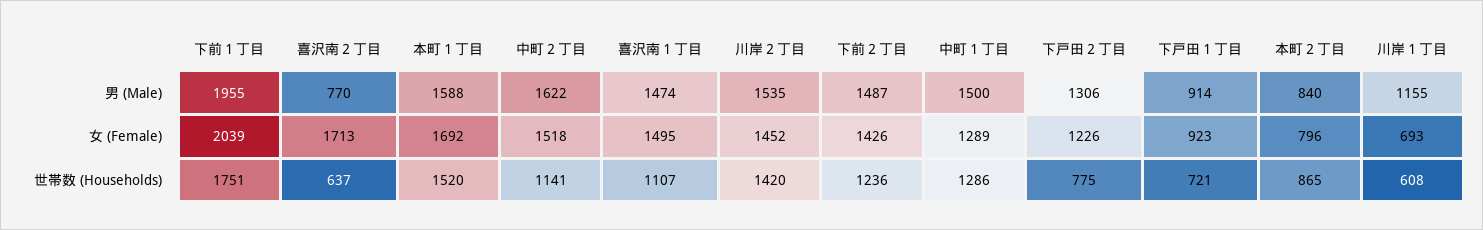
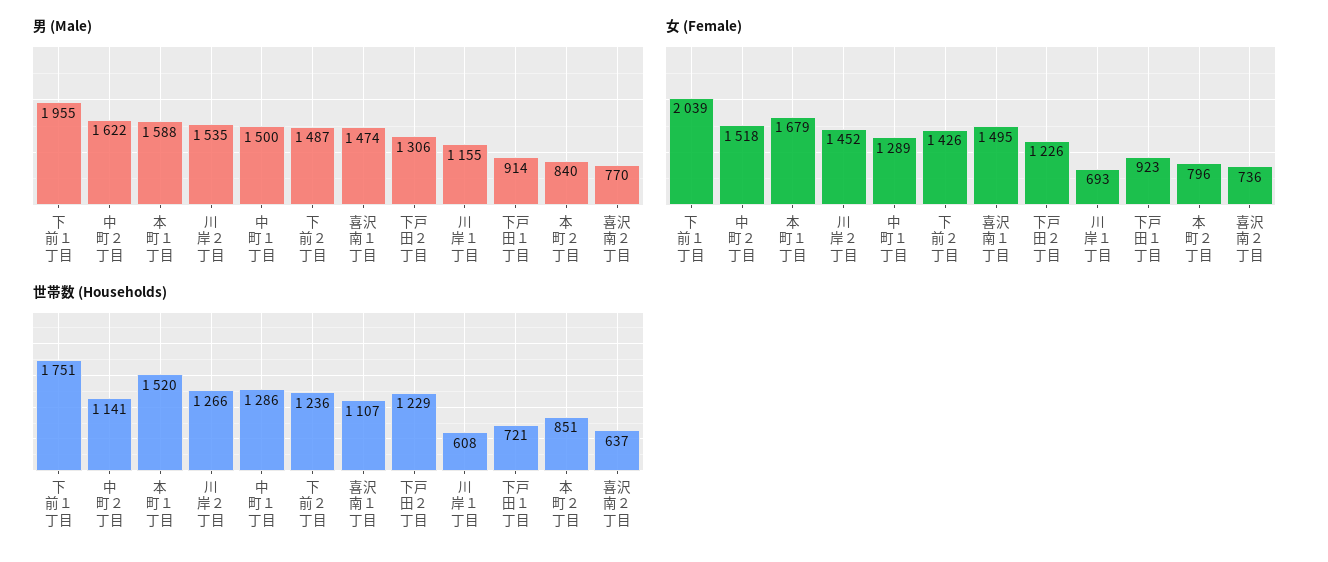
女 (Female), 喜沢南２丁目: 1713 -> 736
女 (Female), 本町１丁目: 1692 -> 1679
世帯数 (Households), 川岸２丁目: 1420 -> 1266
世帯数 (Households), 下戸田２丁目: 775 -> 1229
世帯数 (Households), 本町２丁目: 865 -> 851

